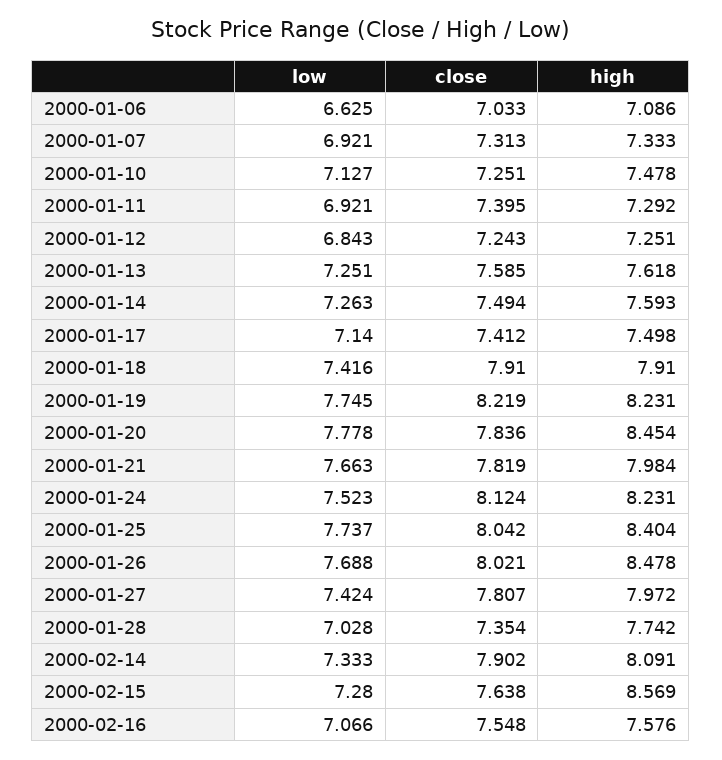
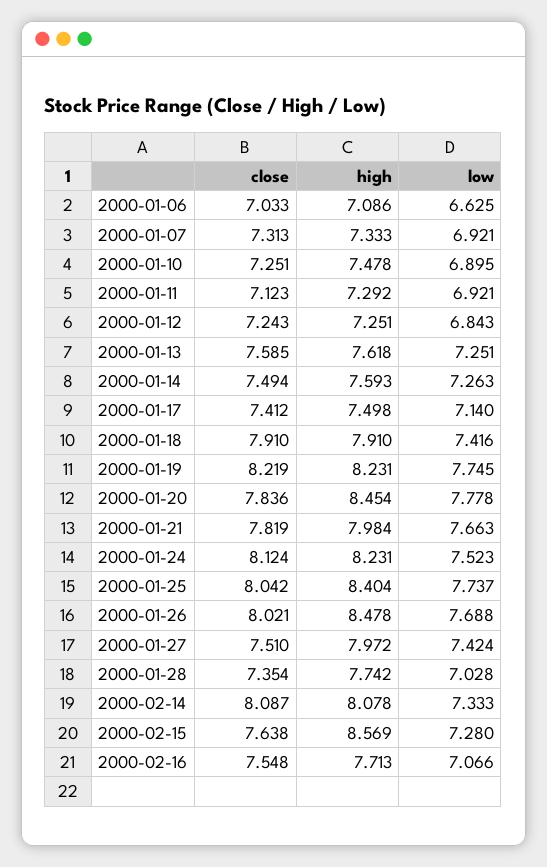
low, 2000-01-10: 7.127 -> 6.895
close, 2000-01-11: 7.395 -> 7.123
close, 2000-01-27: 7.807 -> 7.51
close, 2000-02-14: 7.902 -> 8.087
high, 2000-02-14: 8.091 -> 8.078
high, 2000-02-16: 7.576 -> 7.713

